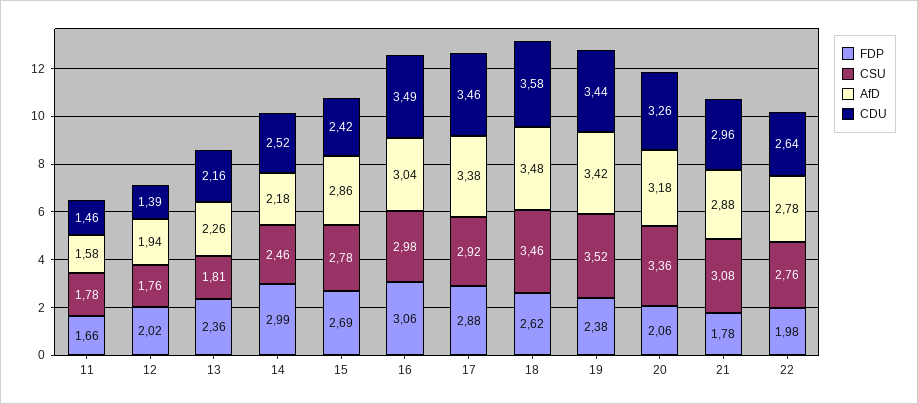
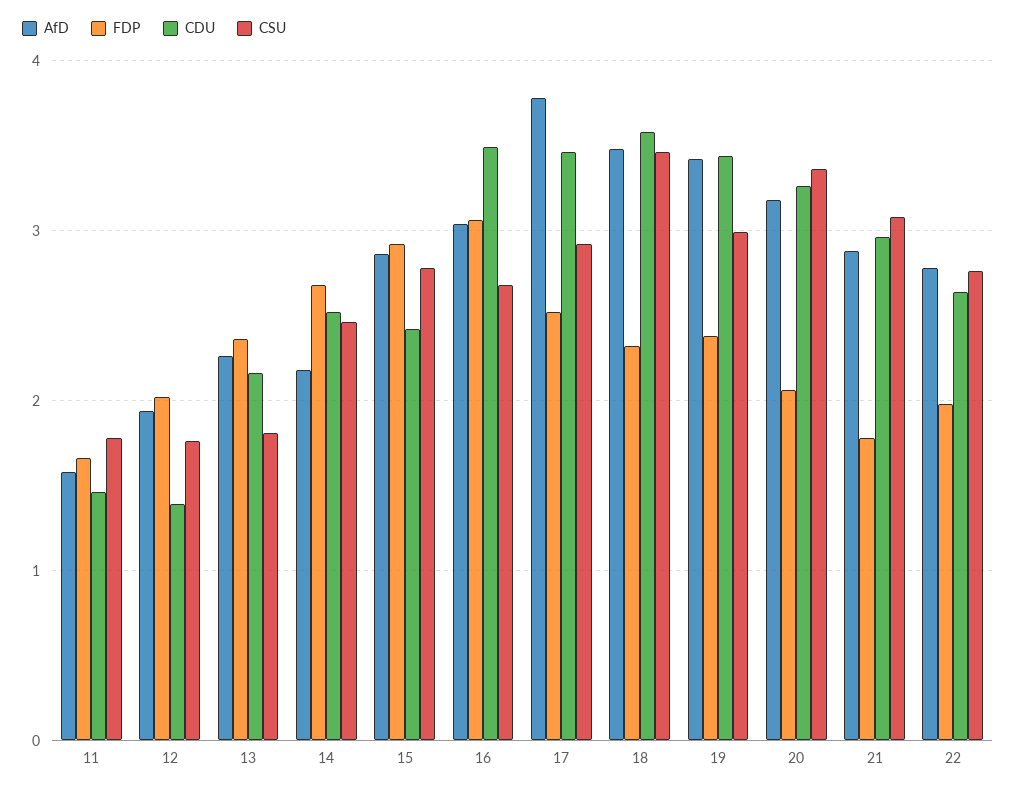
FDP, 14: 2.99 -> 2.7
FDP, 15: 2.69 -> 2.9
CSU, 16: 2.98 -> 2.7
FDP, 17: 2.88 -> 2.5
AfD, 17: 3.38 -> 3.8
FDP, 18: 2.62 -> 2.3
CSU, 19: 3.52 -> 3

